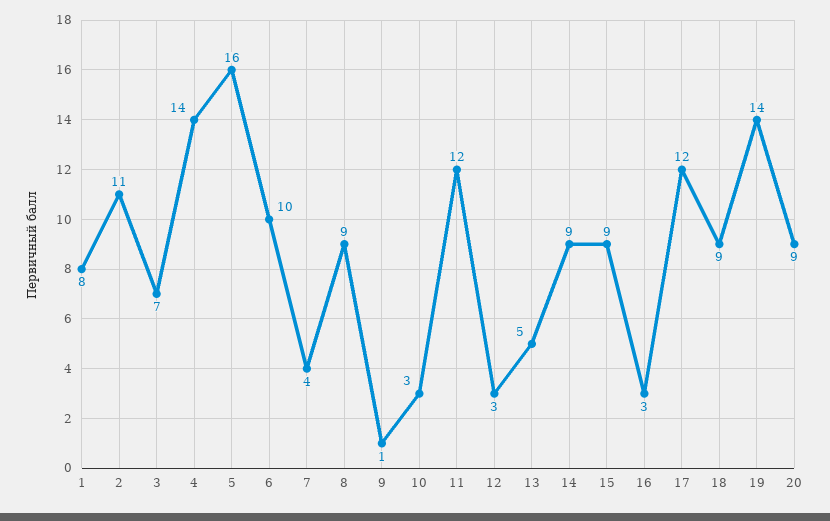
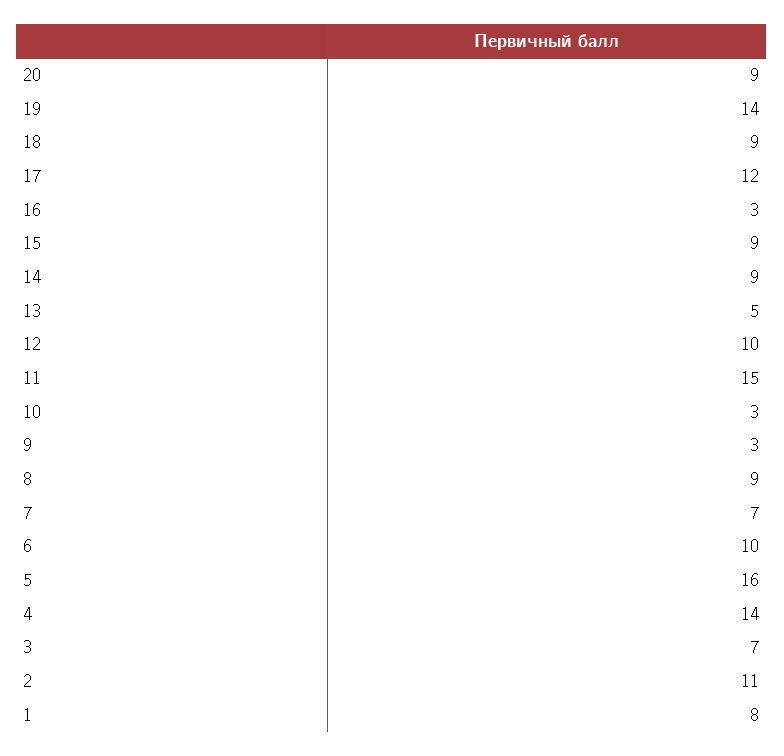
7: 4 -> 7
9: 1 -> 3
11: 12 -> 15
12: 3 -> 10

